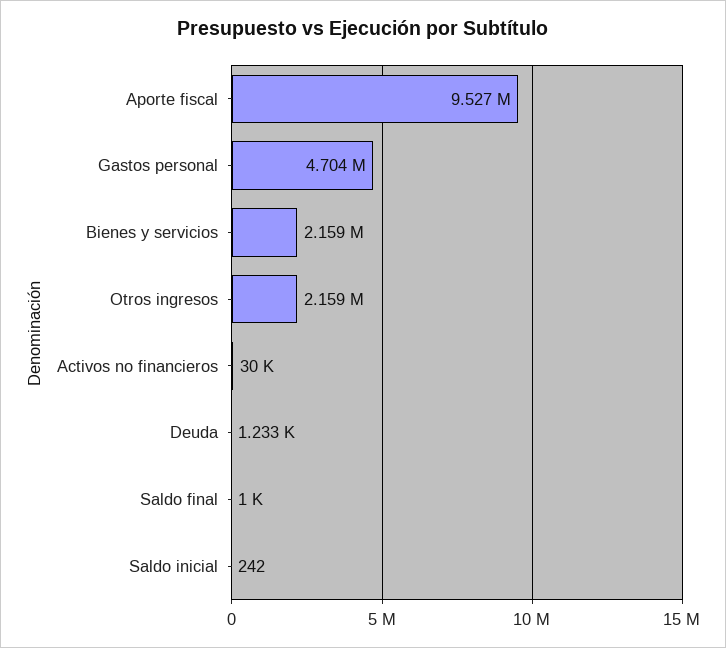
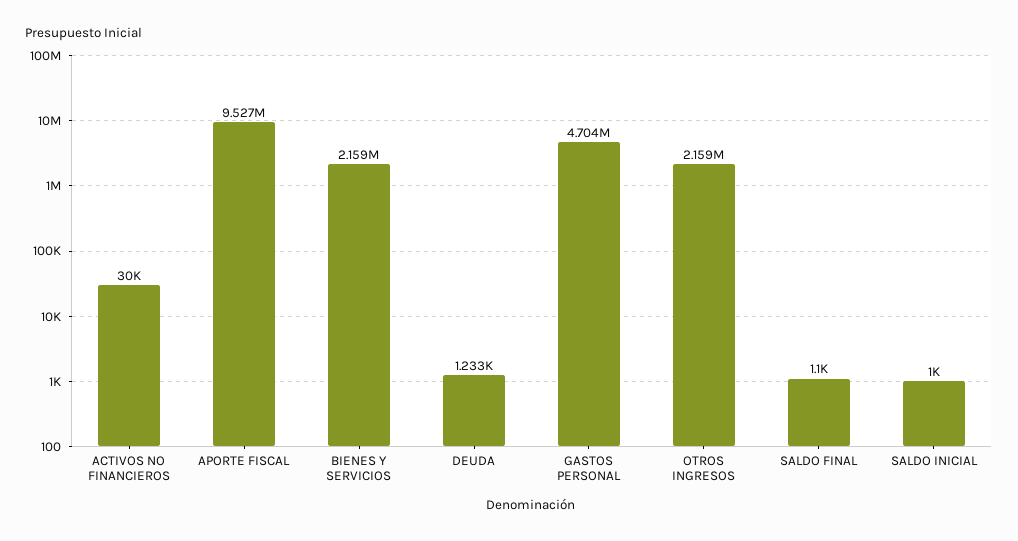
Saldo final: 1000 -> 1100
Saldo inicial: 242 -> 1000

